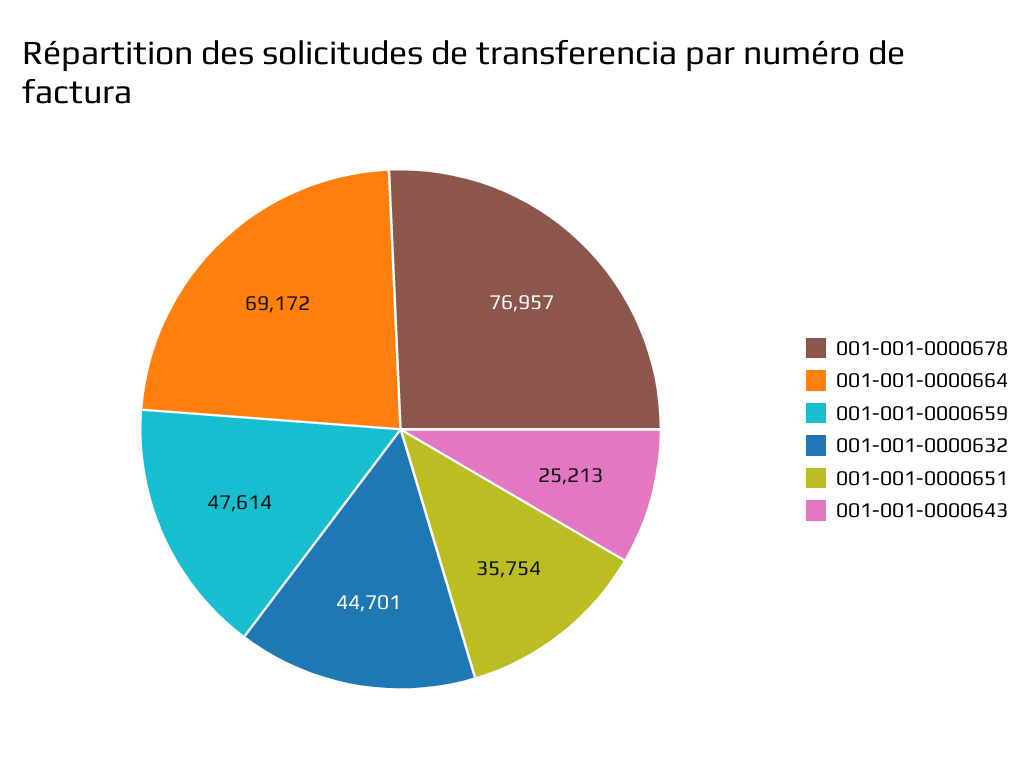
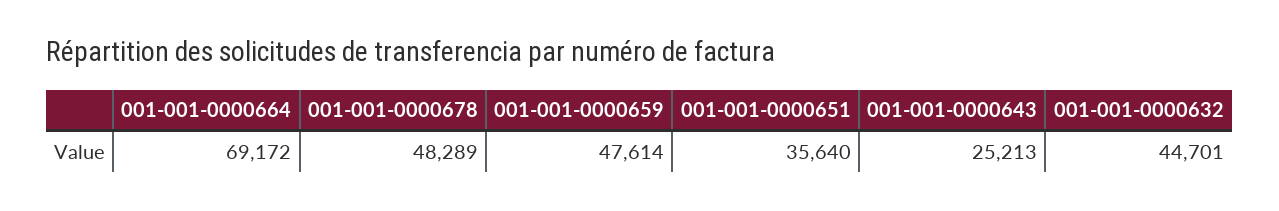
001-001-0000678: 76957 -> 48289
001-001-0000651: 35754 -> 35640

